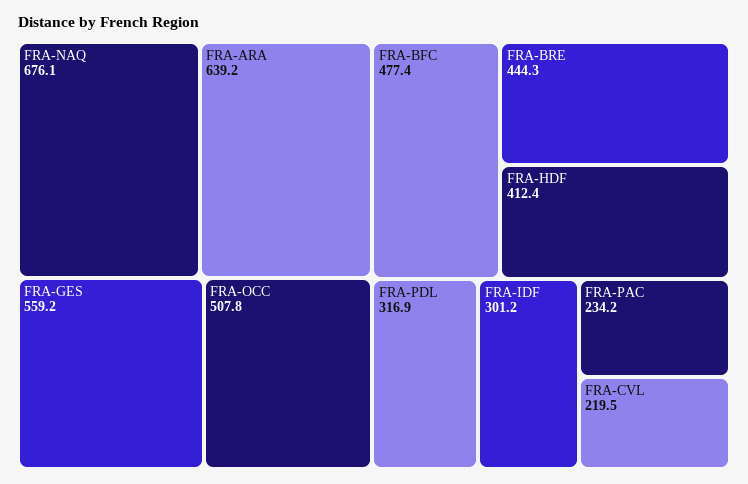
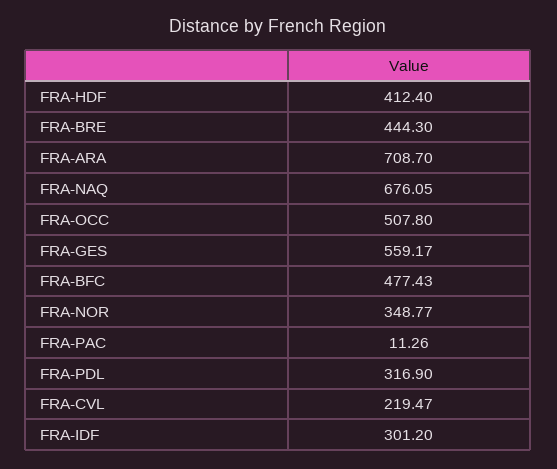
FRA-ARA: 639.2 -> 708.7
FRA-PAC: 234.2 -> 11.26
FRA-NOR: none -> 348.77

